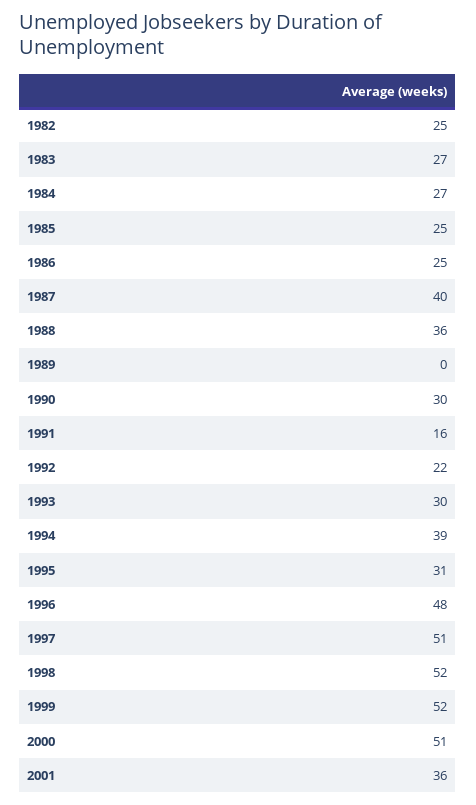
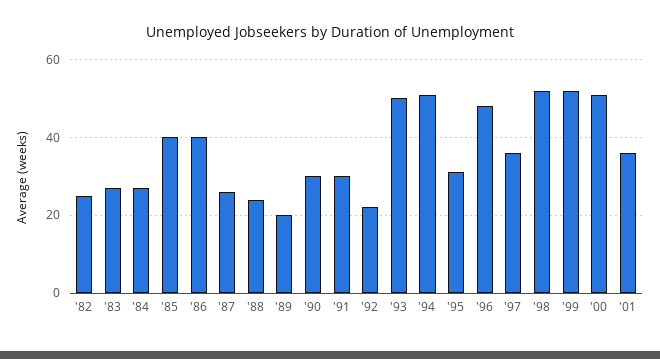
1985: 25 -> 40
1986: 25 -> 40
1987: 40 -> 25
1988: 36 -> 25
1989: 0 -> 20
1991: 16 -> 30
1993: 30 -> 50
1994: 39 -> 50
1997: 51 -> 35

